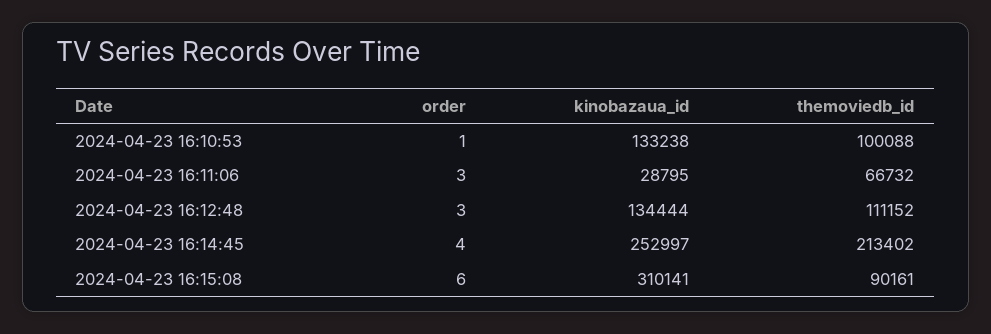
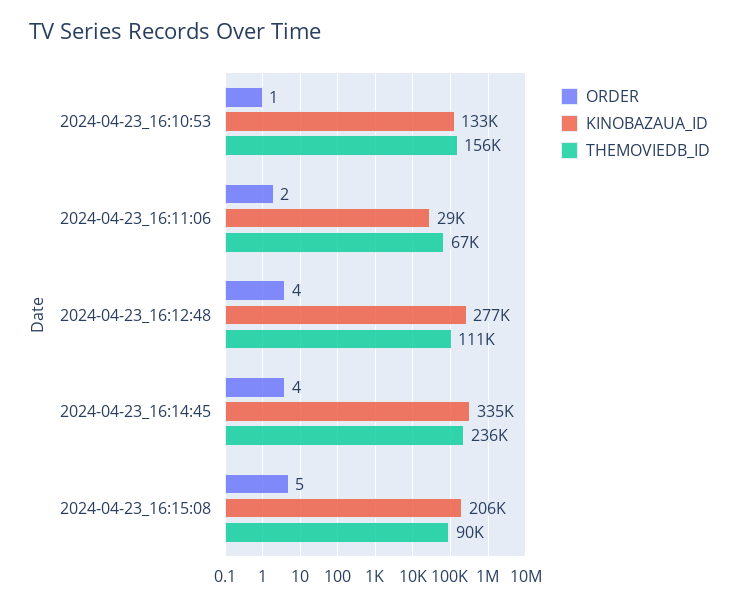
themoviedb_id, 2024-04-23 16:10:53: 100088 -> 156000
order, 2024-04-23 16:11:06: 3 -> 2
order, 2024-04-23 16:12:48: 3 -> 4
kinobazaua_id, 2024-04-23 16:12:48: 134444 -> 277000
kinobazaua_id, 2024-04-23 16:14:45: 252997 -> 335000
themoviedb_id, 2024-04-23 16:14:45: 213402 -> 236000
order, 2024-04-23 16:15:08: 6 -> 5
kinobazaua_id, 2024-04-23 16:15:08: 310141 -> 206000

